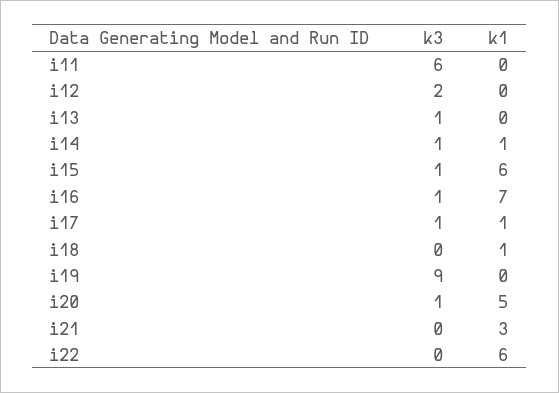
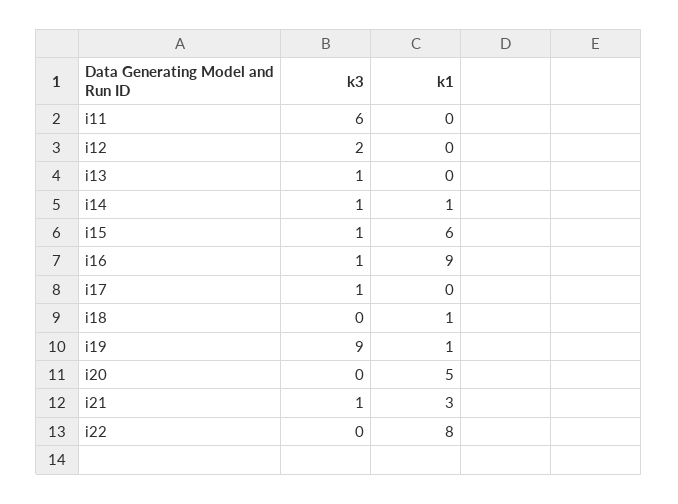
k1, i16: 7 -> 9
k1, i17: 1 -> 0
k1, i19: 0 -> 1
k3, i20: 1 -> 0
k3, i21: 0 -> 1
k1, i22: 6 -> 8

